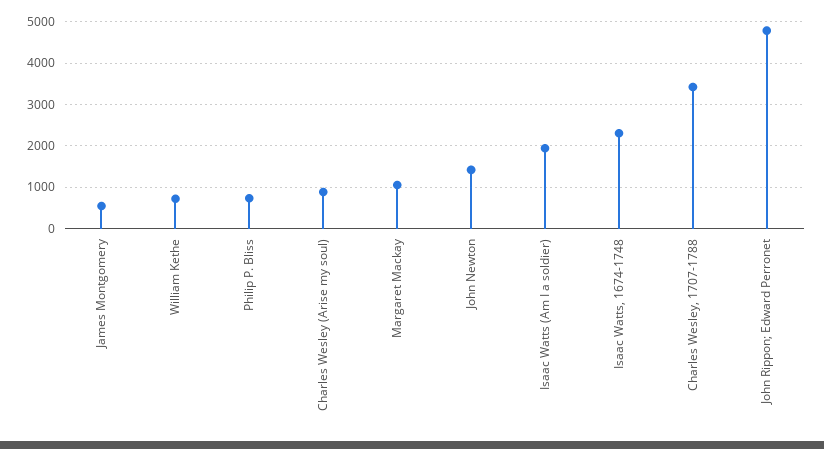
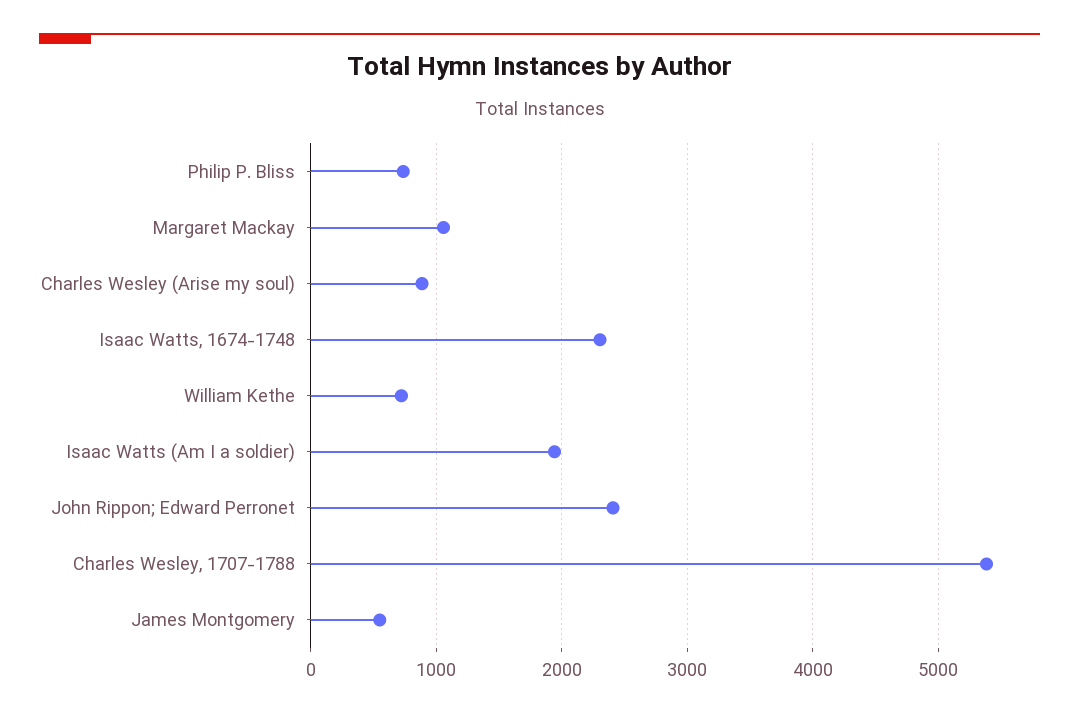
John Newton: 1400 -> none
Charles Wesley, 1707-1788: 3400 -> 5400
John Rippon; Edward Perronet: 4800 -> 2400

